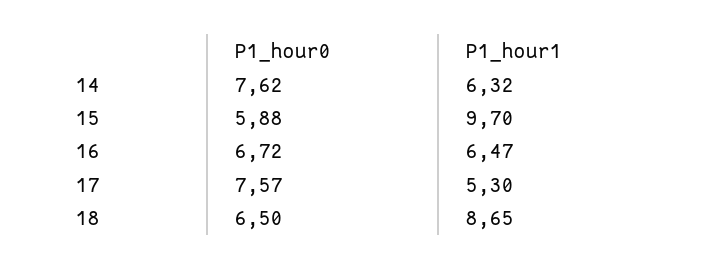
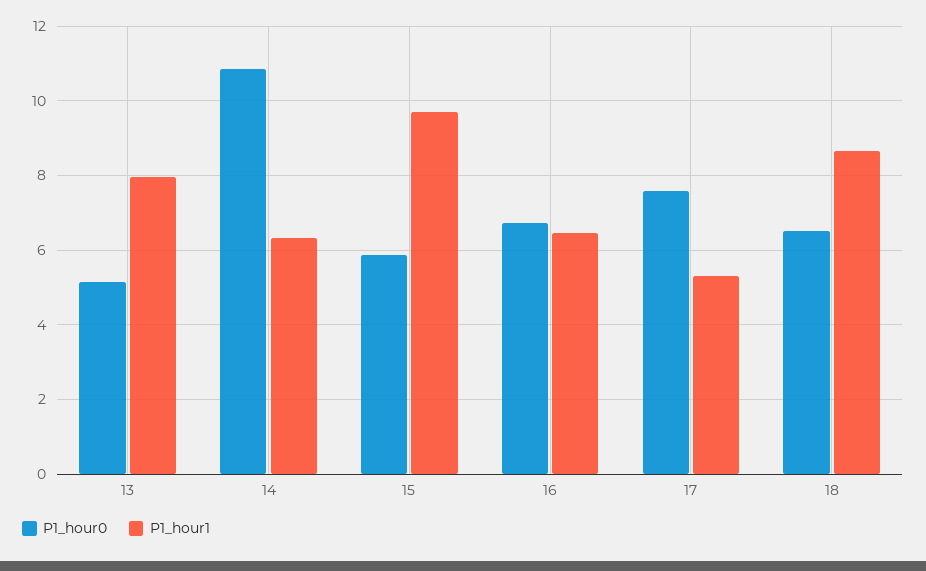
P1_hour0, 14: 7.62 -> 10.8
P1_hour0, 13: none -> 5.2
P1_hour1, 13: none -> 8

